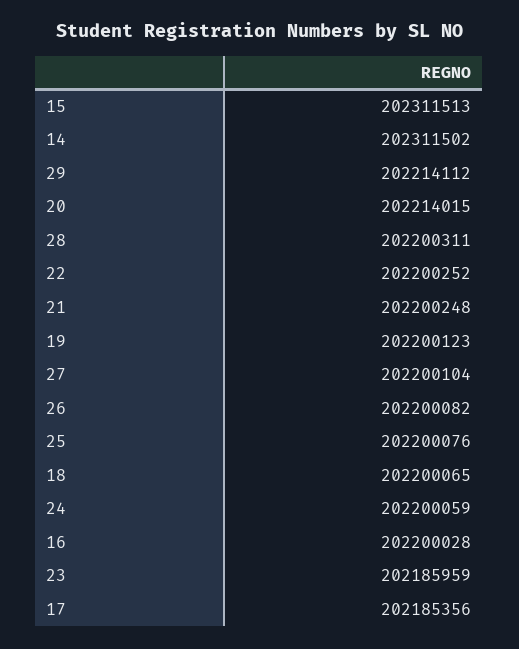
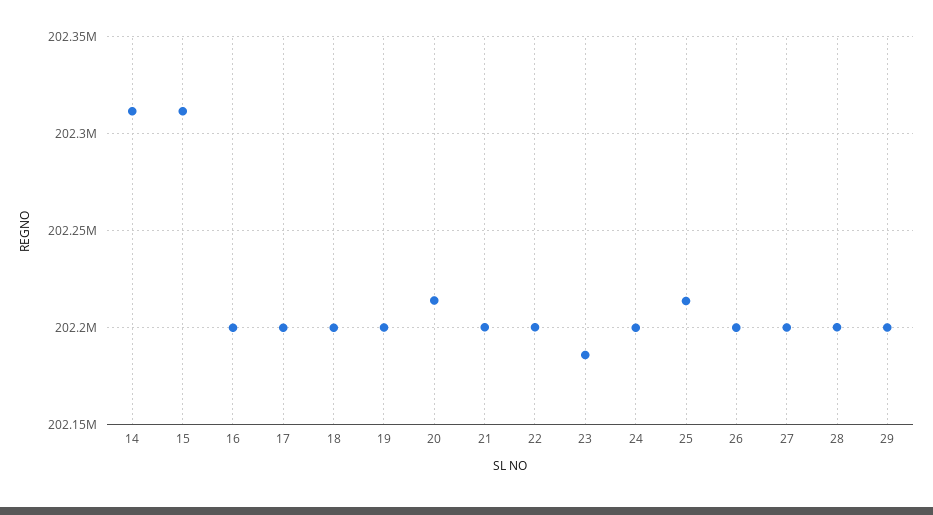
29: 202214112 -> 202200000
25: 202200076 -> 202215000
17: 202185356 -> 202200000

